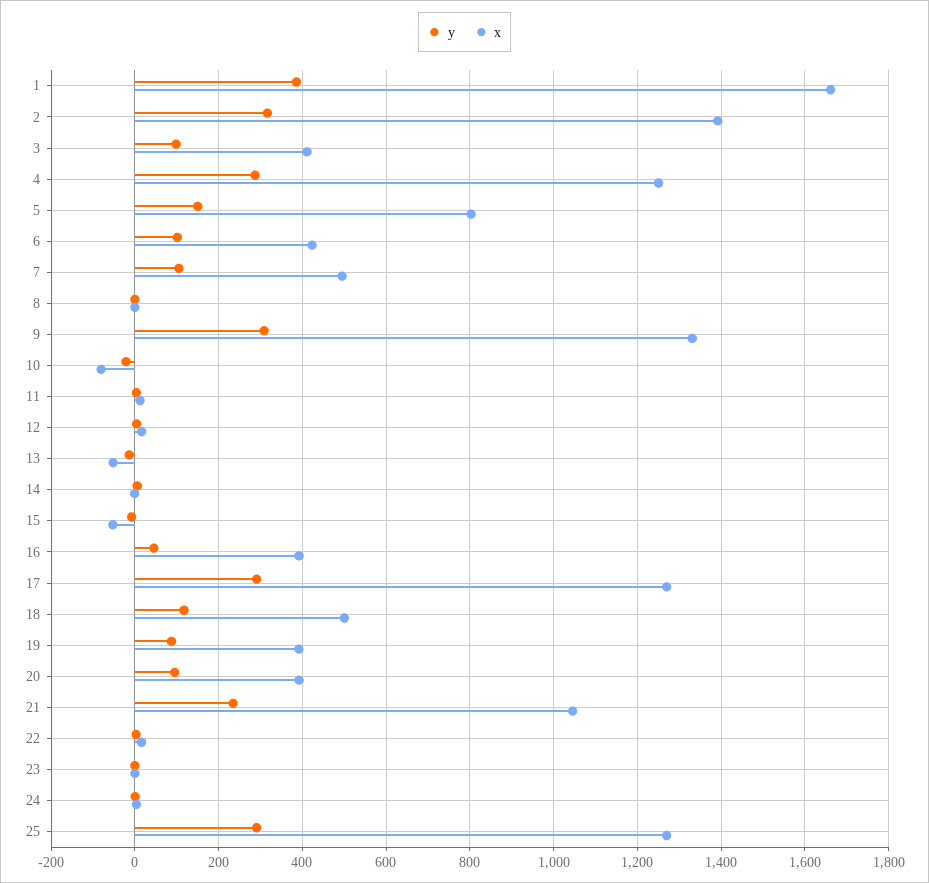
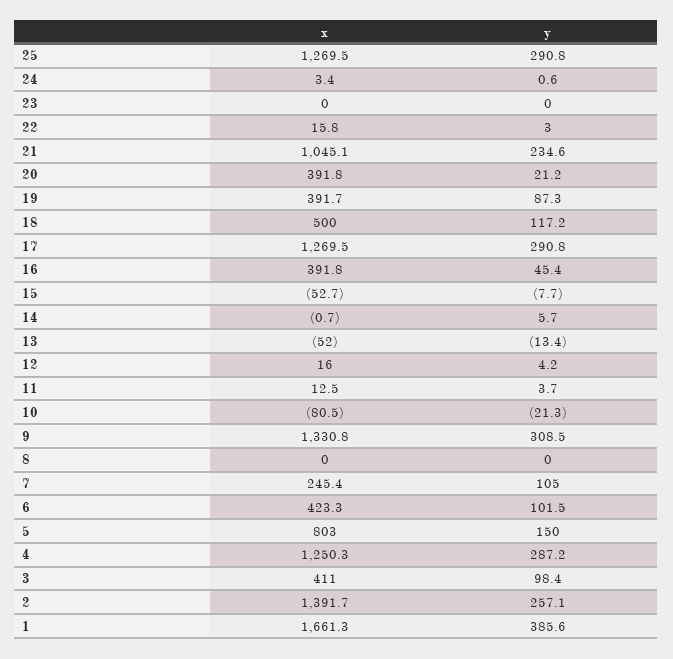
y, 2: 320 -> 257.1
x, 7: 500 -> 245.4
y, 20: 100 -> 21.2

